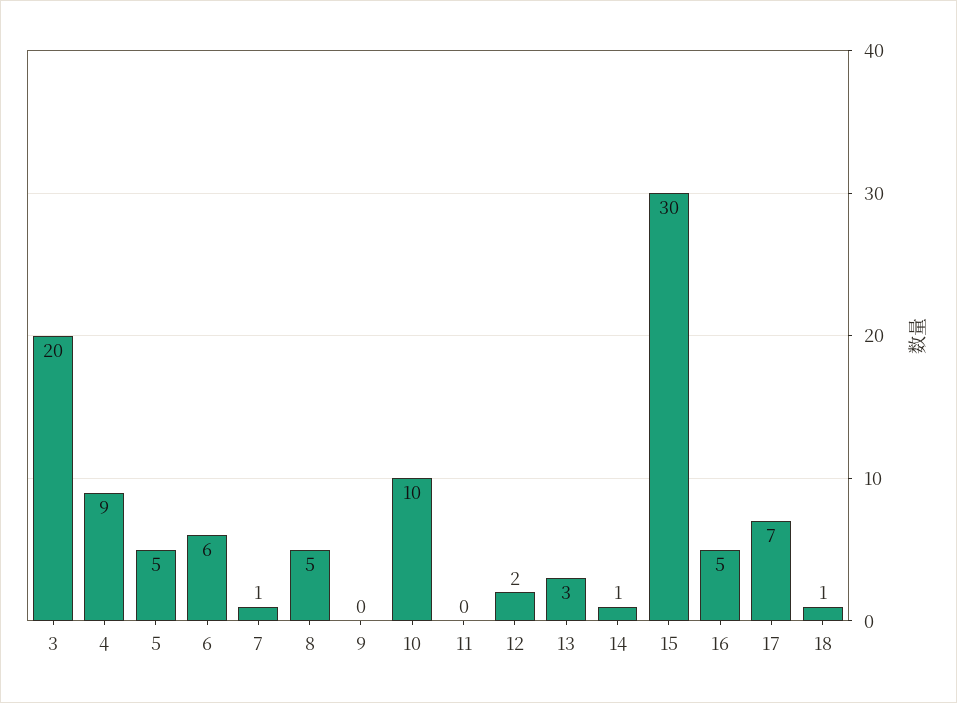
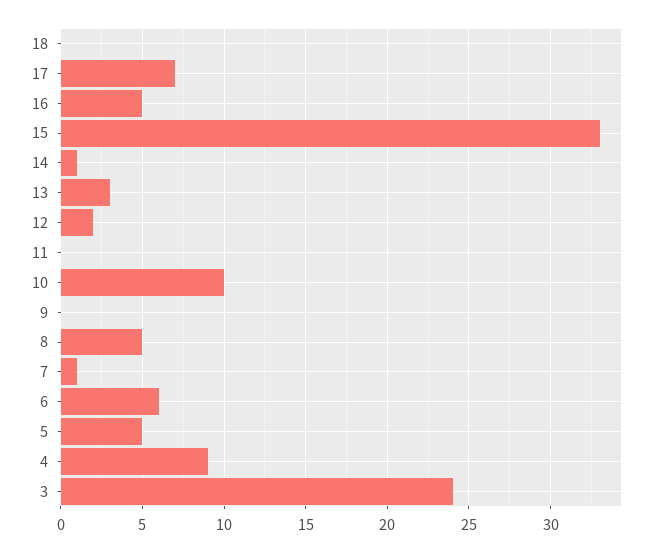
3: 20 -> 24
15: 30 -> 33
18: 1 -> 0

